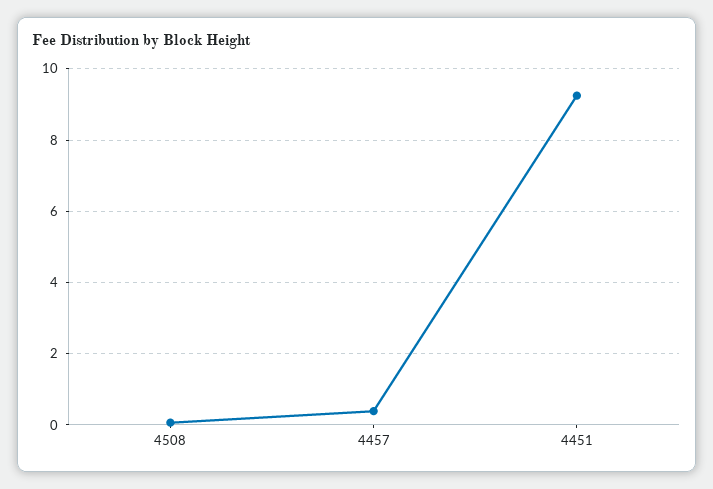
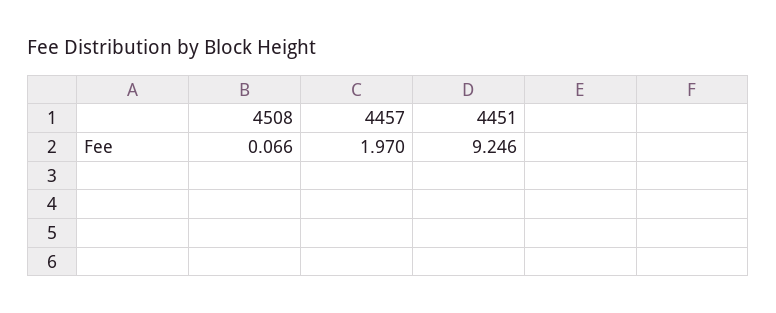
4457: 0.4 -> 1.97

